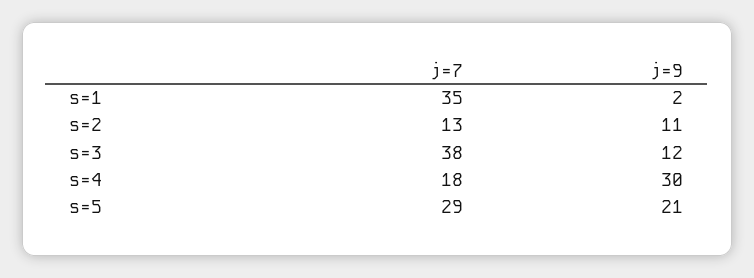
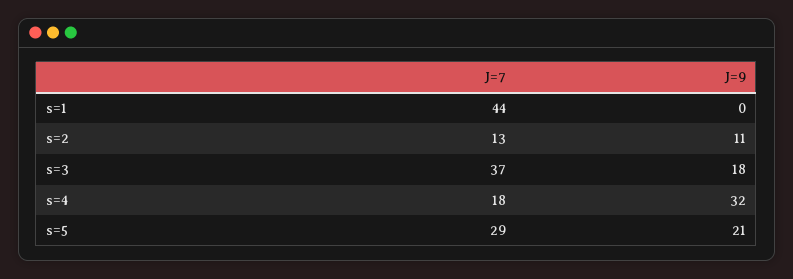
j=7, s=1: 35 -> 44
j=9, s=1: 2 -> 0
j=7, s=3: 38 -> 37
j=9, s=3: 12 -> 18
j=9, s=4: 30 -> 32

